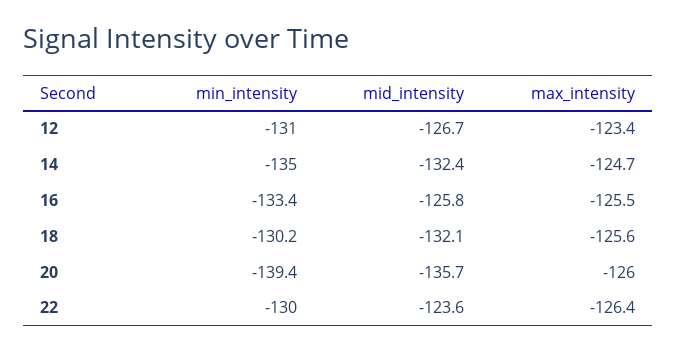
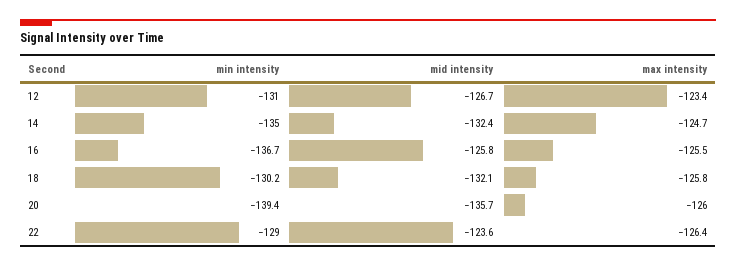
min_intensity, 16: -133.4 -> -136.7
max_intensity, 18: -125.6 -> -125.8
min_intensity, 22: -130 -> -129

